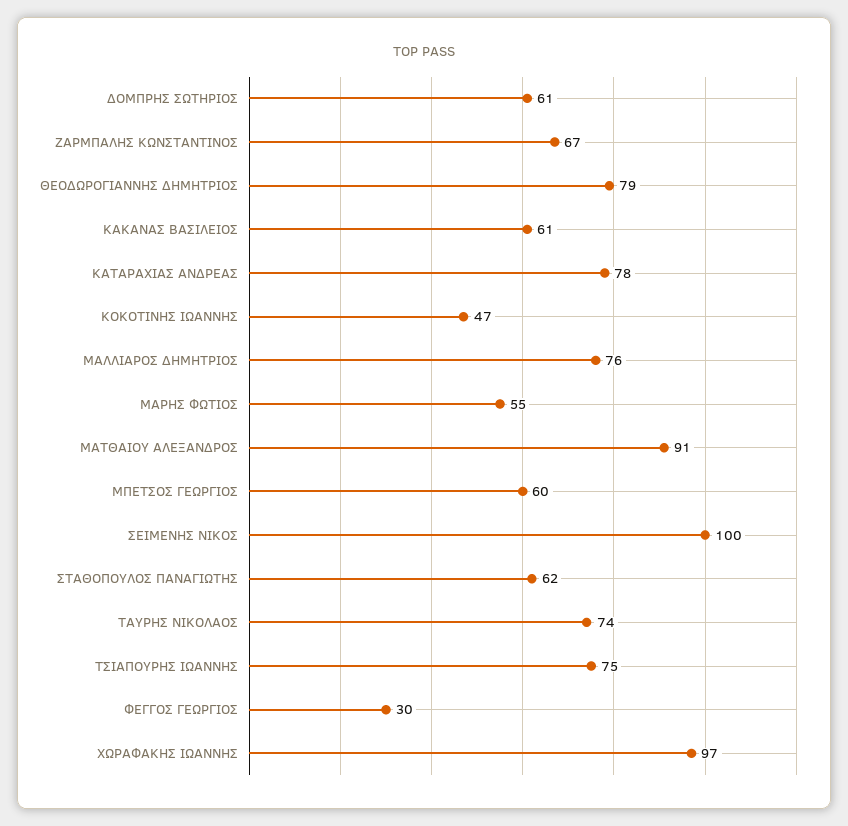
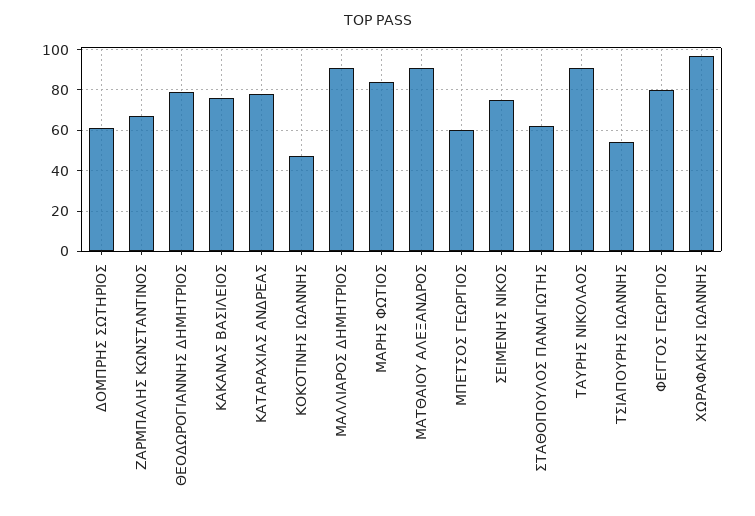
ΚΑΚΑΝΑΣ ΒΑΣΙΛΕΙΟΣ: 61 -> 75
ΜΑΛΛΙΑΡΟΣ ΔΗΜΗΤΡΙΟΣ: 76 -> 90
ΜΑΡΗΣ ΦΩΤΙΟΣ: 55 -> 85
ΣΕΙΜΕΝΗΣ ΝΙΚΟΣ: 100 -> 75
ΤΑΥΡΗΣ ΝΙΚΟΛΑΟΣ: 74 -> 90
ΤΣΙΑΠΟΥΡΗΣ ΙΩΑΝΝΗΣ: 75 -> 55
ΦΕΓΓΟΣ ΓΕΩΡΓΙΟΣ: 30 -> 80

